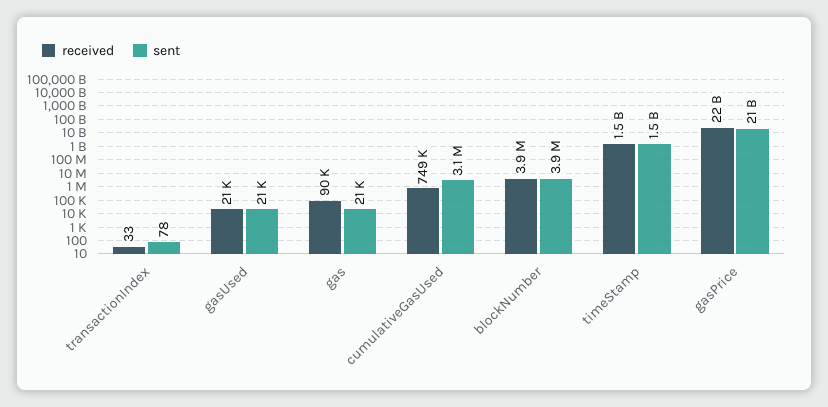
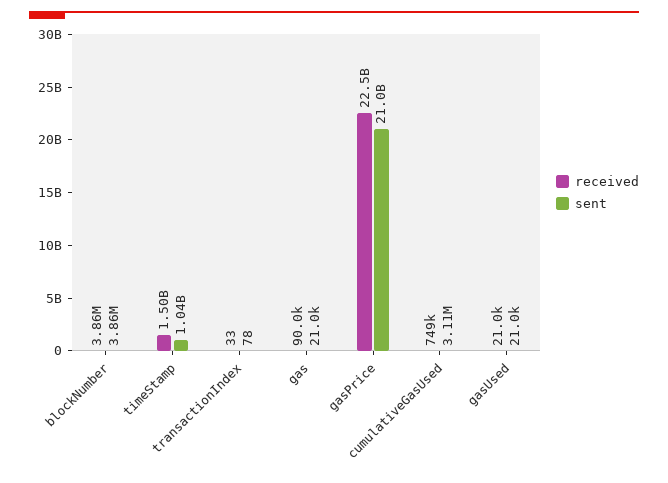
sent, timeStamp: 1500000000 -> 1040000000

